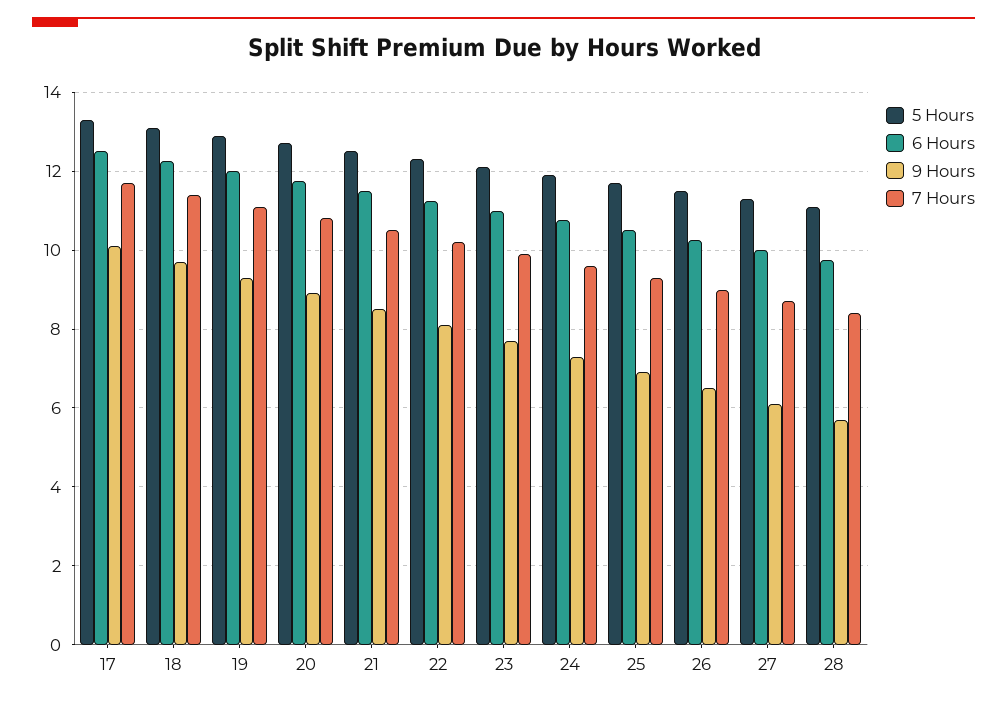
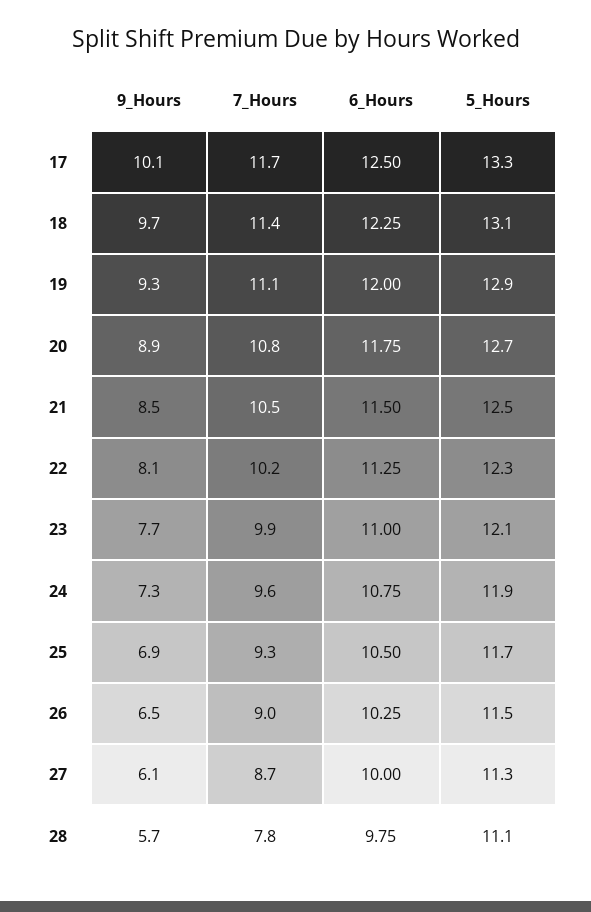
7 Hours, 28: 8.4 -> 7.8

